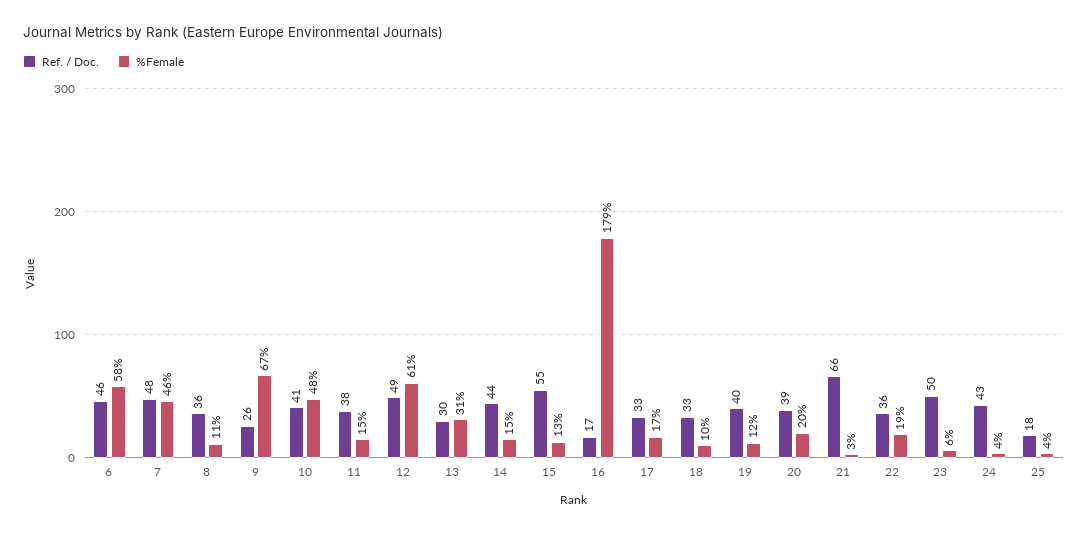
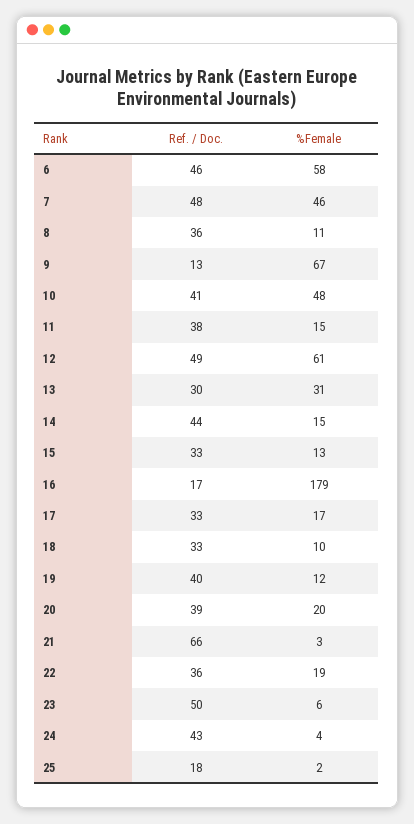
Ref. / Doc., 9: 26 -> 13
Ref. / Doc., 15: 55 -> 33
%Female, 25: 4 -> 2

